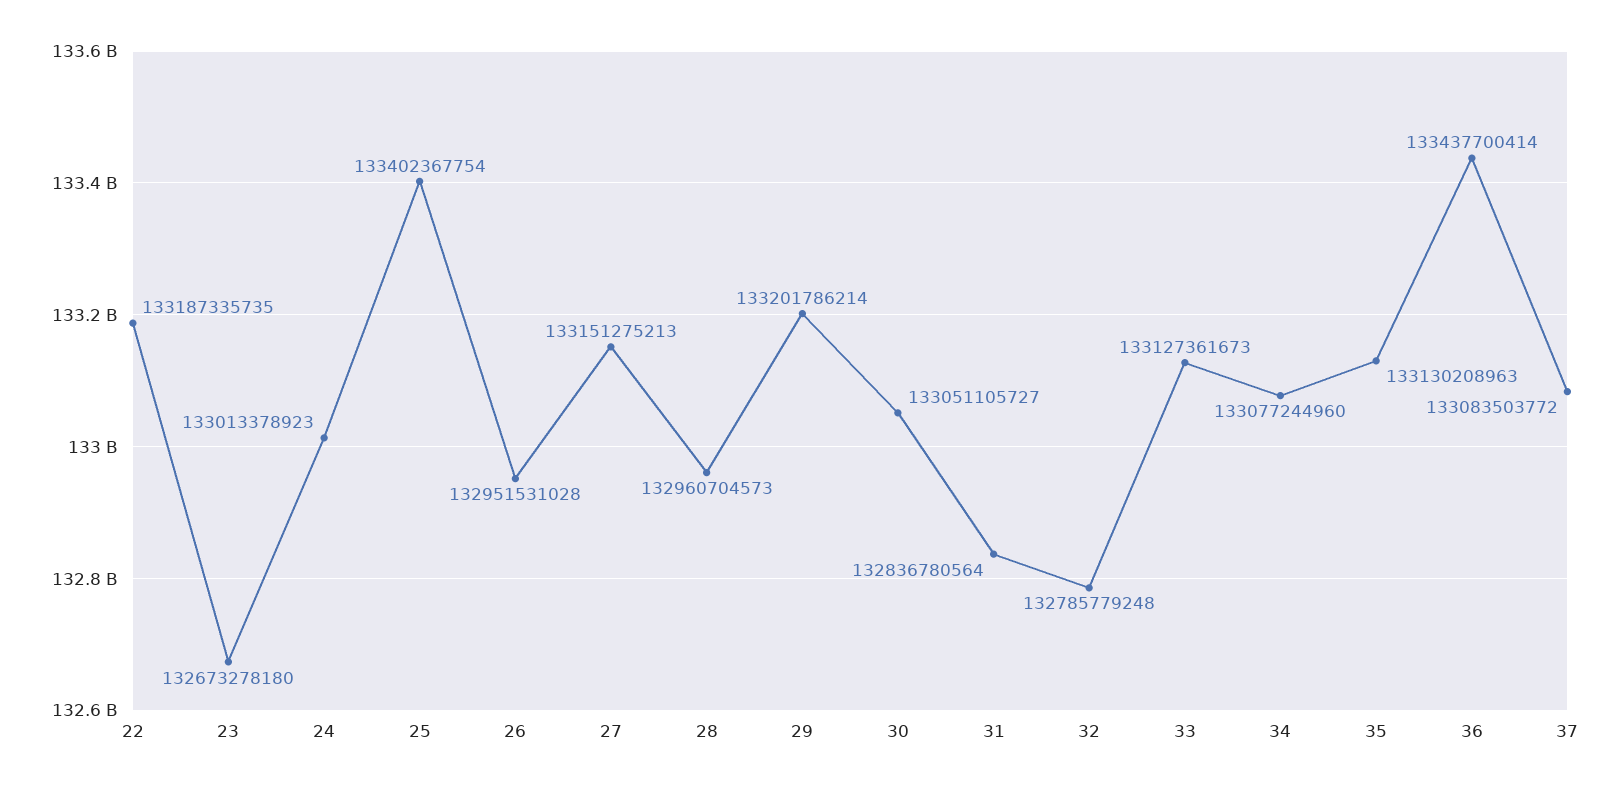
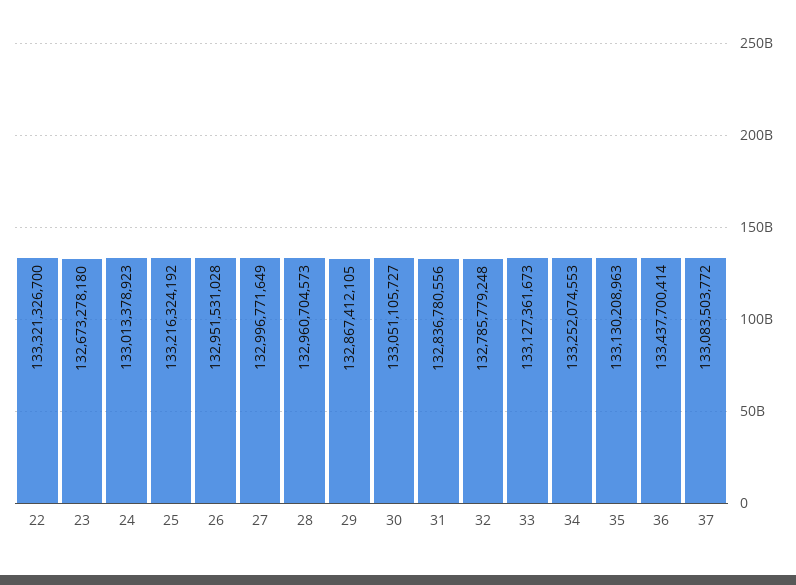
22: 133187335735 -> 133321326700
25: 133402367754 -> 133216324192
27: 133151275213 -> 132996771649
29: 133201786214 -> 132867412105
31: 132836780564 -> 132836780556
34: 133077244960 -> 133252074553

